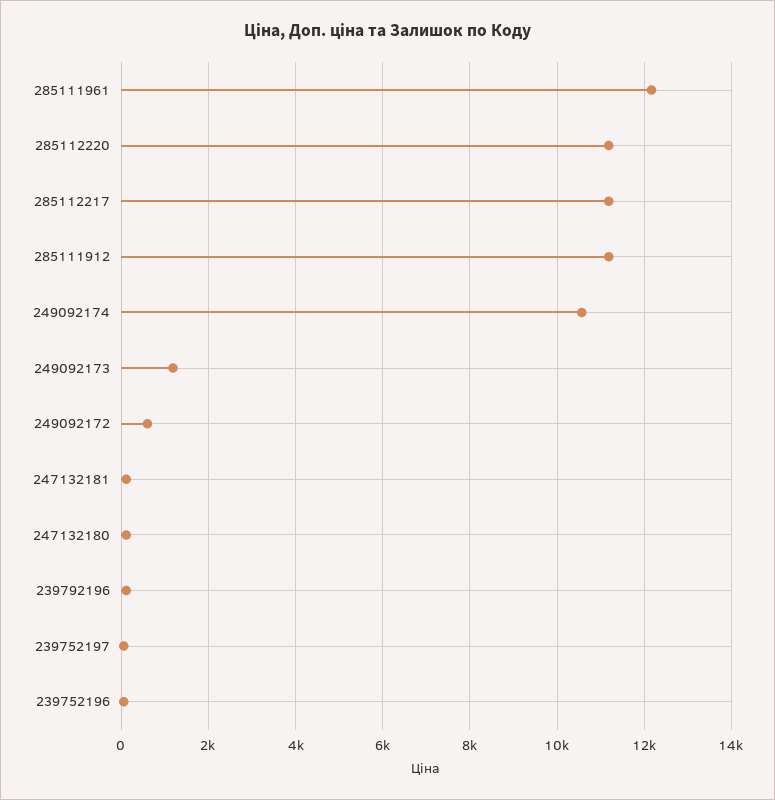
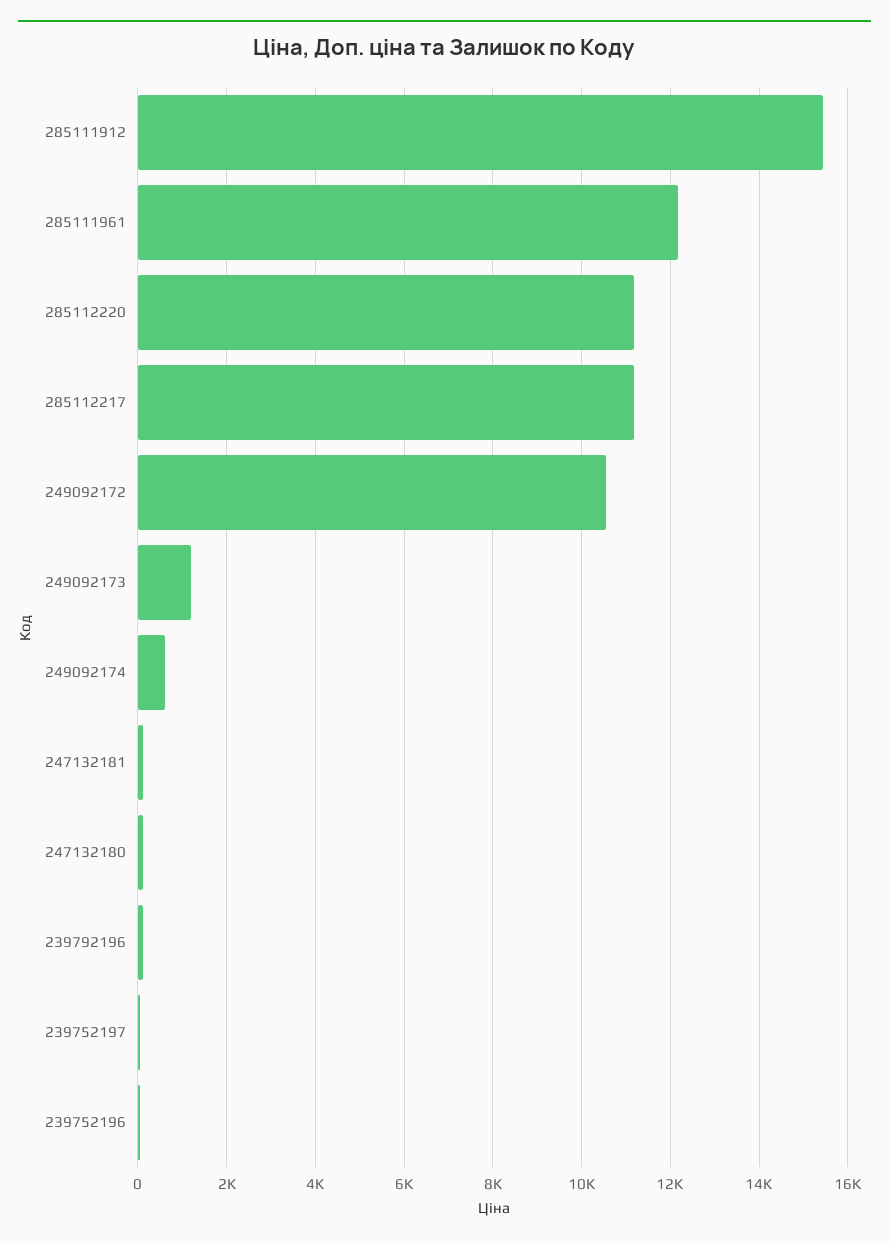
285111912: 11200 -> 15400
249092174: 10600 -> 600
249092172: 600 -> 10600

